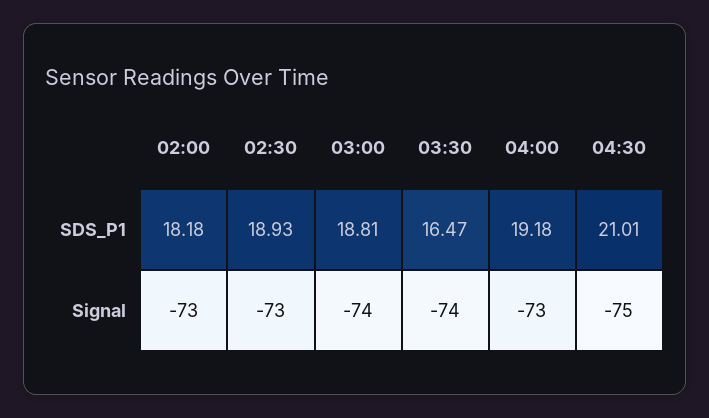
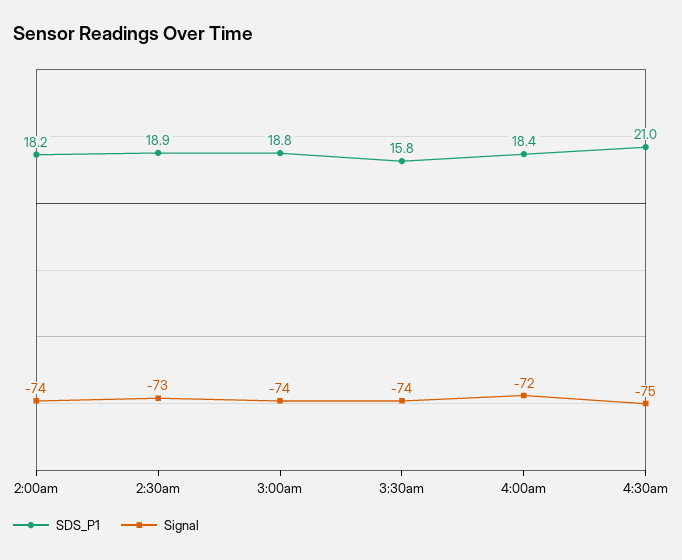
SDS_P1, 03:30: 16.47 -> 15.8
SDS_P1, 04:00: 19.18 -> 18.4
Signal, 02:00: -73 -> -74
Signal, 04:00: -73 -> -72

